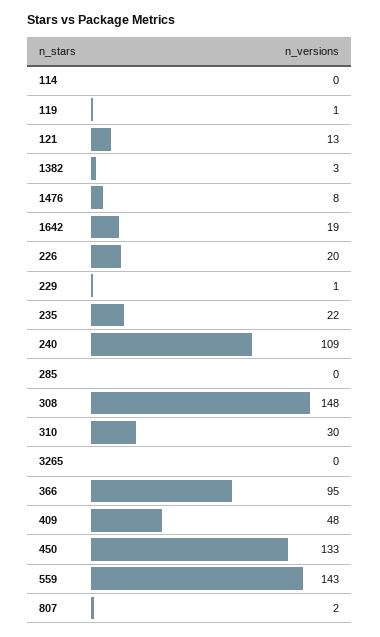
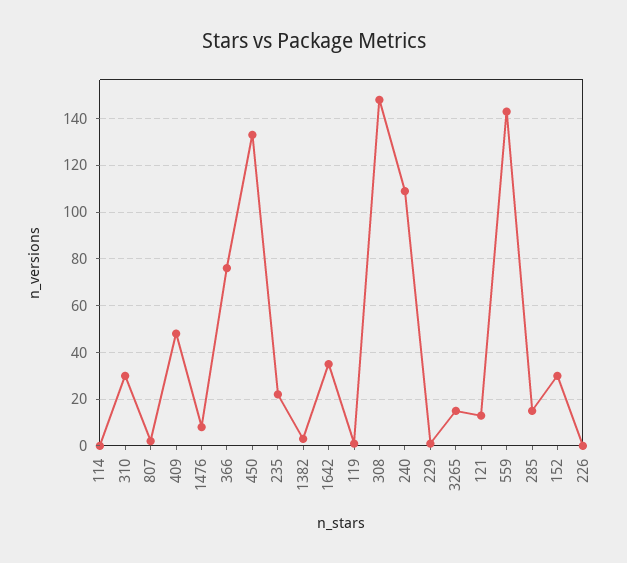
1642: 19 -> 35
226: 20 -> 0
285: 0 -> 15
3265: 0 -> 15
366: 95 -> 75
152: none -> 30

